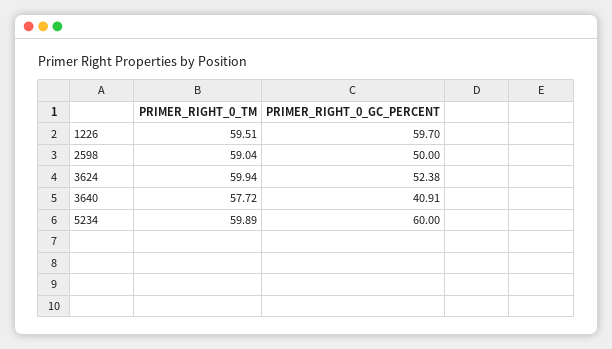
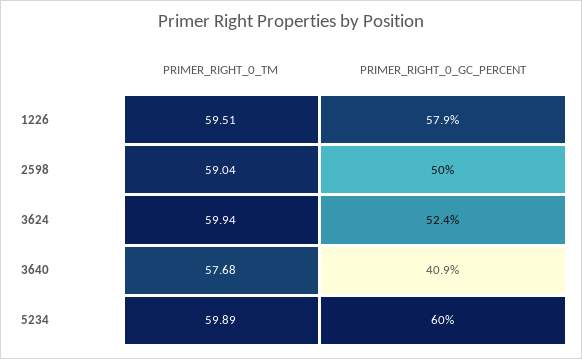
PRIMER_RIGHT_0_GC_PERCENT, 1226: 59.7 -> 57.9
PRIMER_RIGHT_0_TM, 3640: 57.72 -> 57.68

